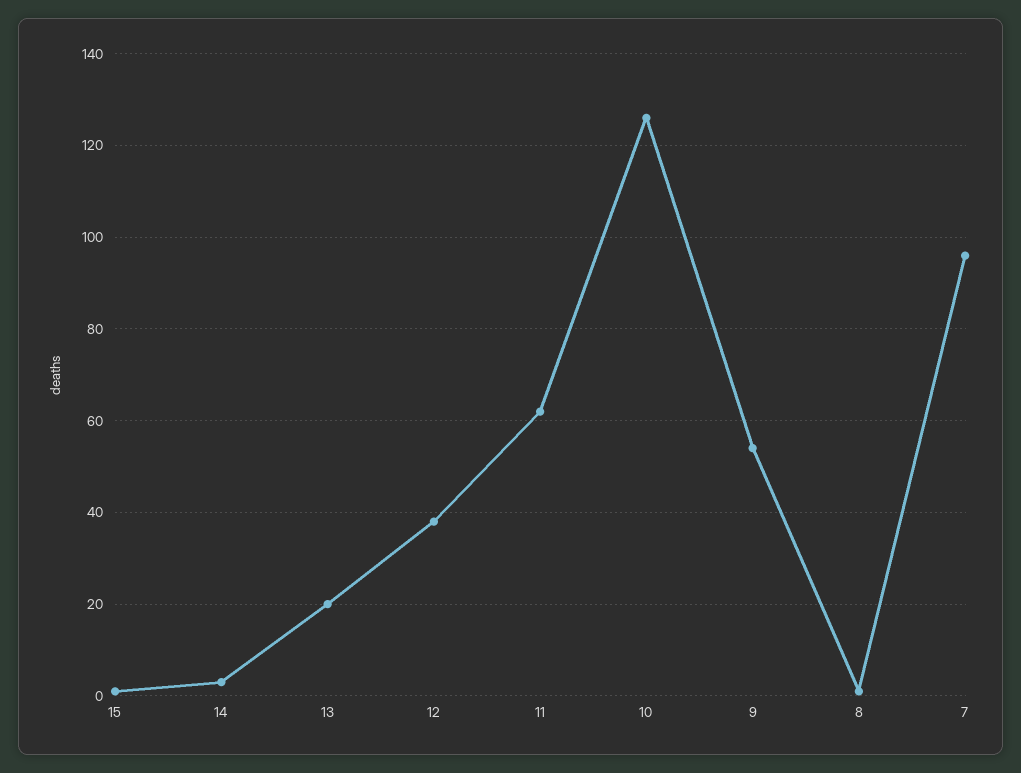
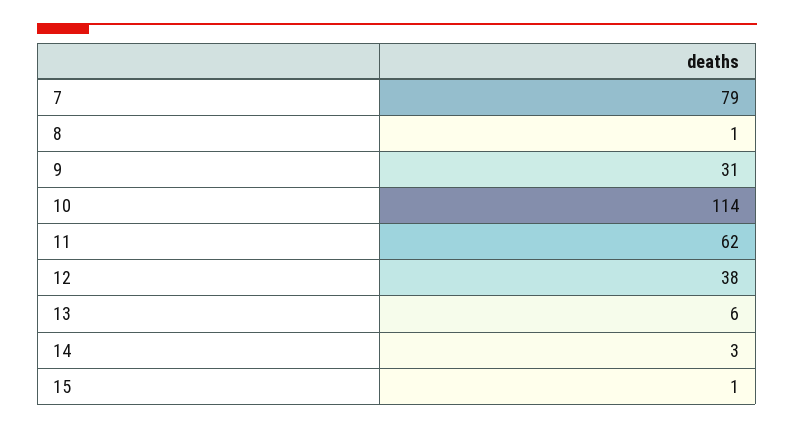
13: 20 -> 6
10: 125 -> 114
9: 55 -> 31
7: 95 -> 79

